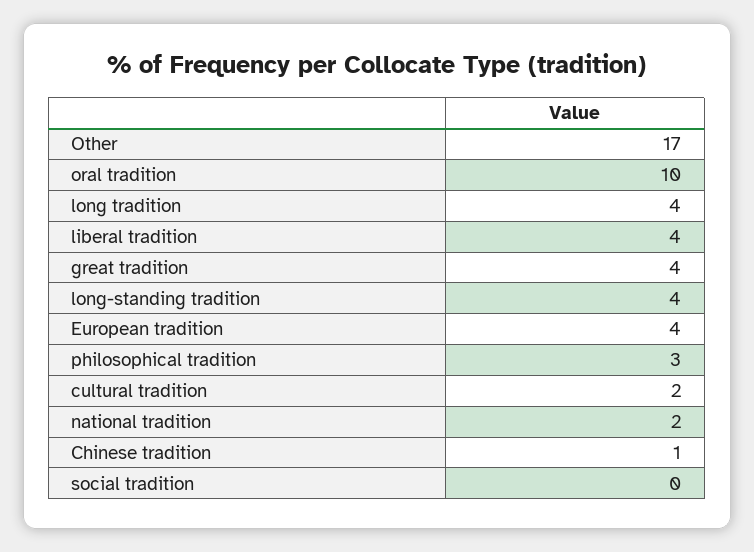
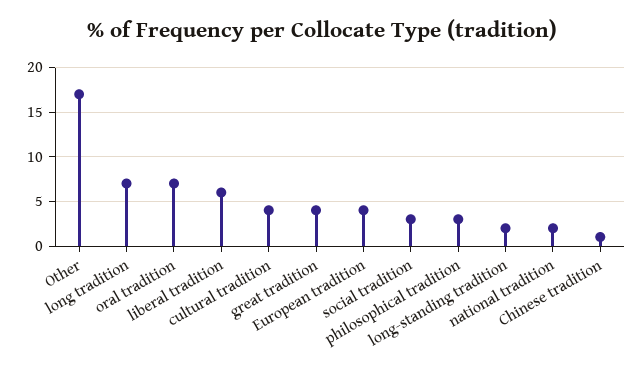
oral tradition: 10 -> 7
long tradition: 4 -> 7
liberal tradition: 4 -> 6
long-standing tradition: 4 -> 2
cultural tradition: 2 -> 4
social tradition: 0 -> 3

